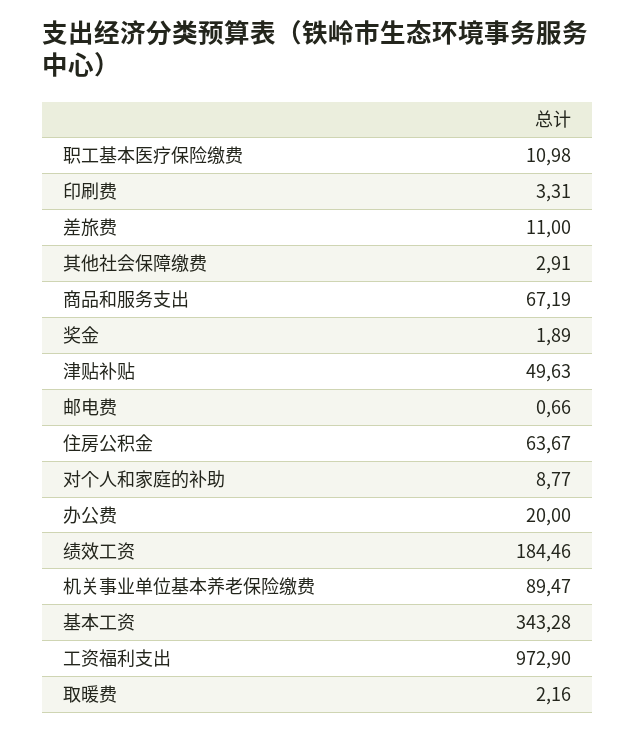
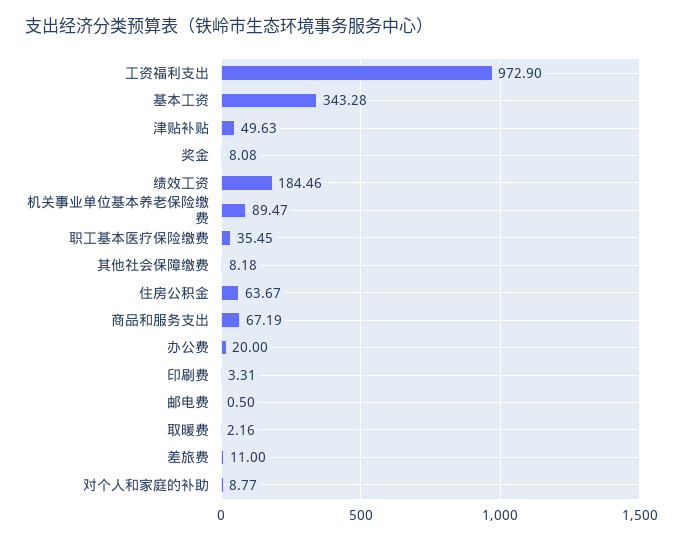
职工基本医疗保险缴费: 10.98 -> 35.45
其他社会保障缴费: 2.91 -> 8.18
奖金: 1.89 -> 8.08
邮电费: 0.66 -> 0.5

